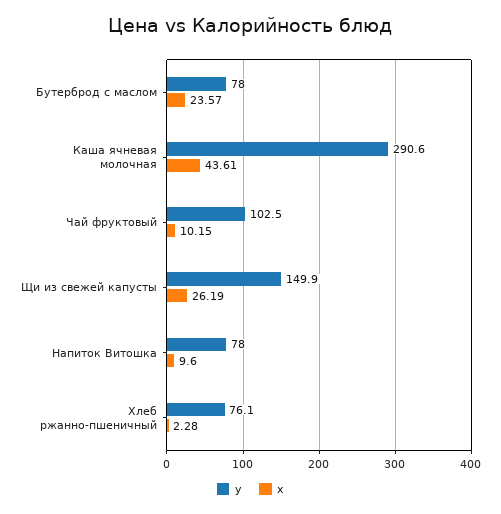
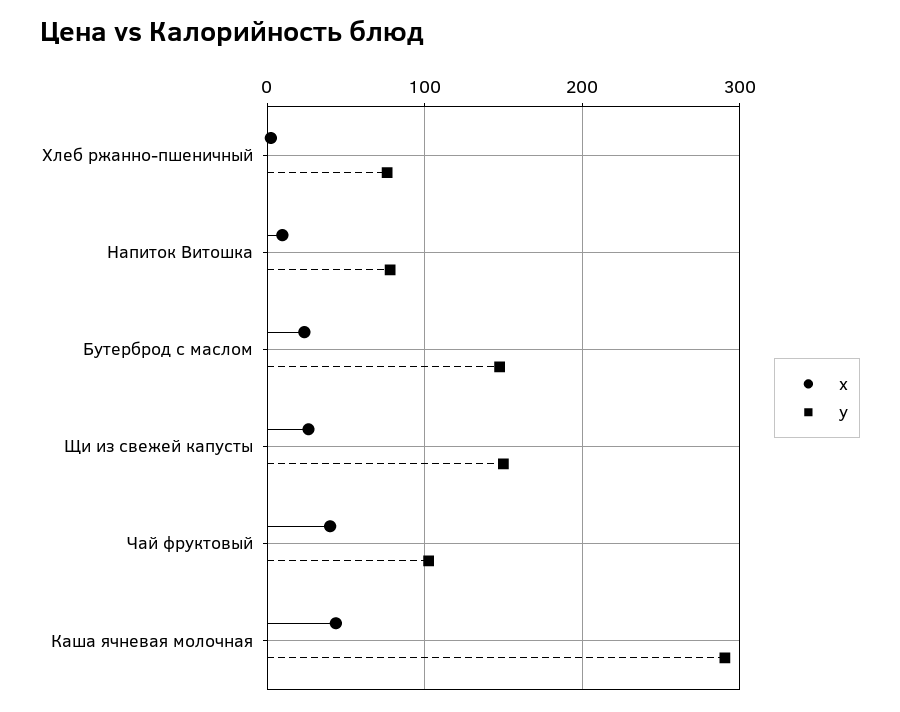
y, Бутерброд с маслом: 78 -> 150
x, Чай фруктовый: 10.15 -> 40

